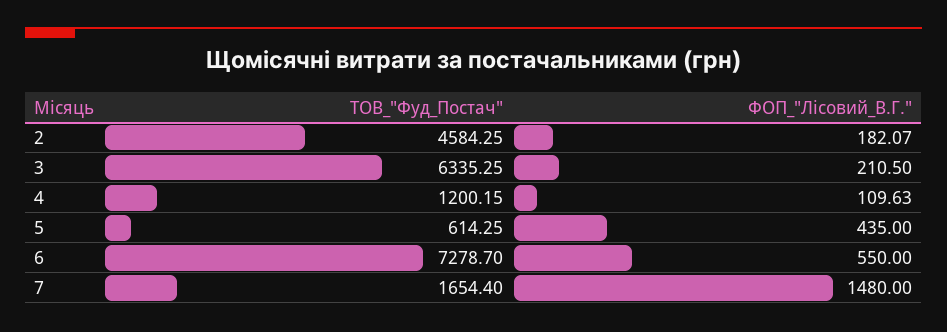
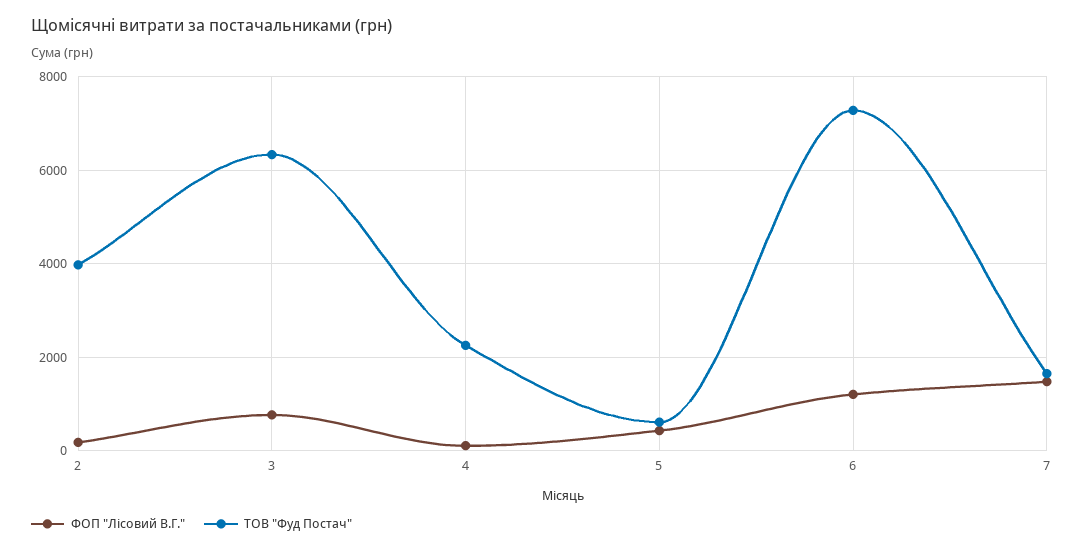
ТОВ_"Фуд_Постач", 2: 4584.25 -> 4000
ФОП_"Лісовий_В.Г.", 3: 210.5 -> 800
ТОВ_"Фуд_Постач", 4: 1200.15 -> 2200
ФОП_"Лісовий_В.Г.", 6: 550 -> 1200

